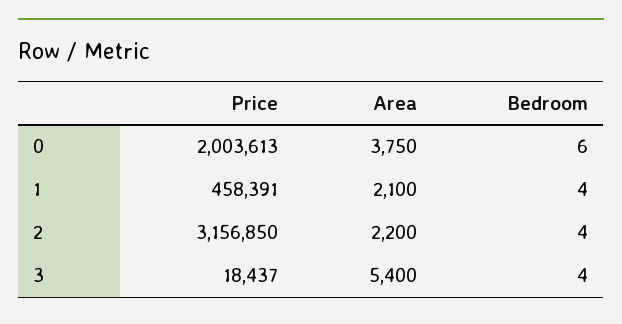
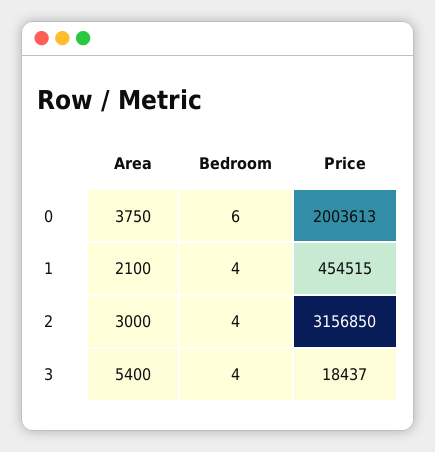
Price, 1: 458391 -> 454515
Area, 2: 2200 -> 3000

